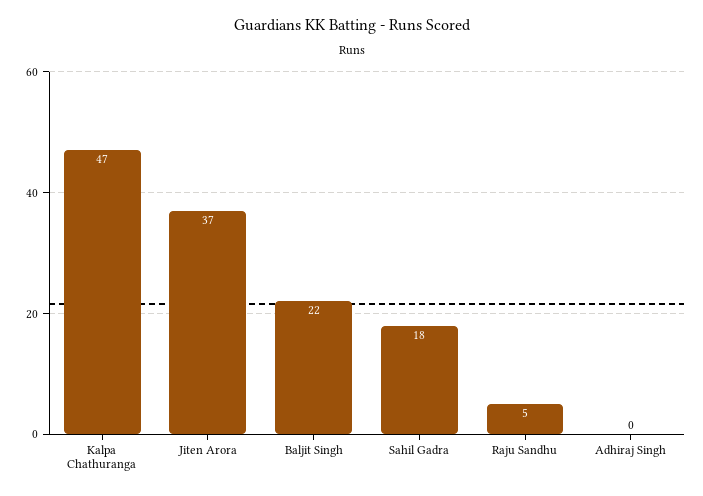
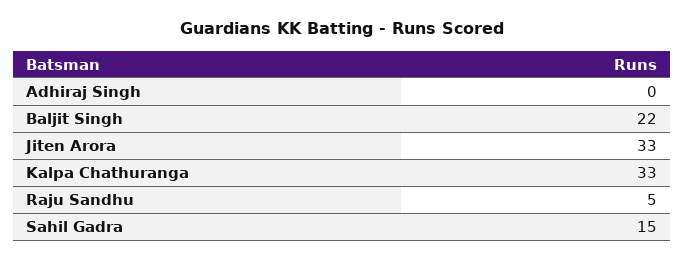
Kalpa Chathuranga: 47 -> 33
Jiten Arora: 37 -> 33
Sahil Gadra: 18 -> 15

